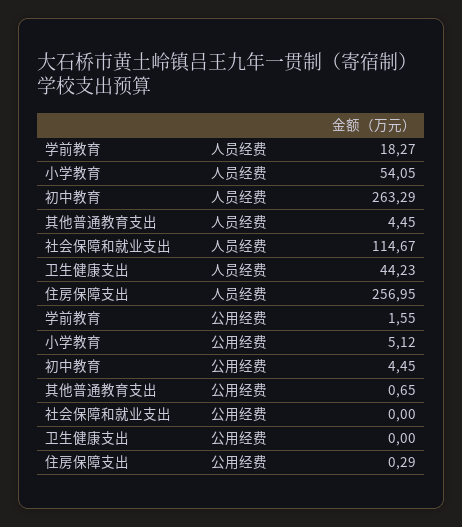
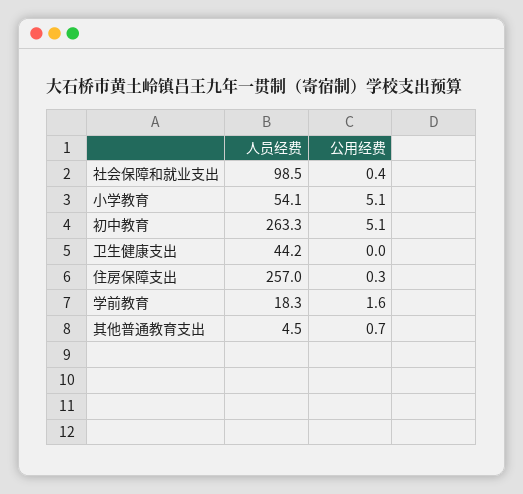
社会保障和就业支出, 人员经费: 114.67 -> 98.5
初中教育, 公用经费: 4.45 -> 5.1
社会保障和就业支出, 公用经费: 0 -> 0.4

